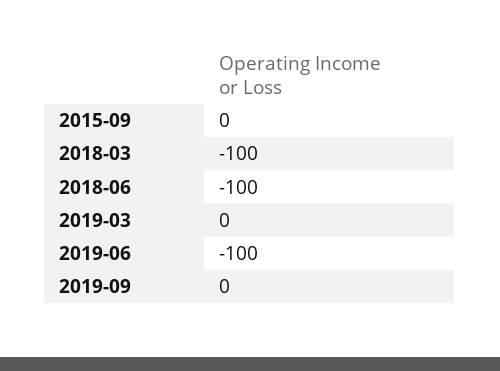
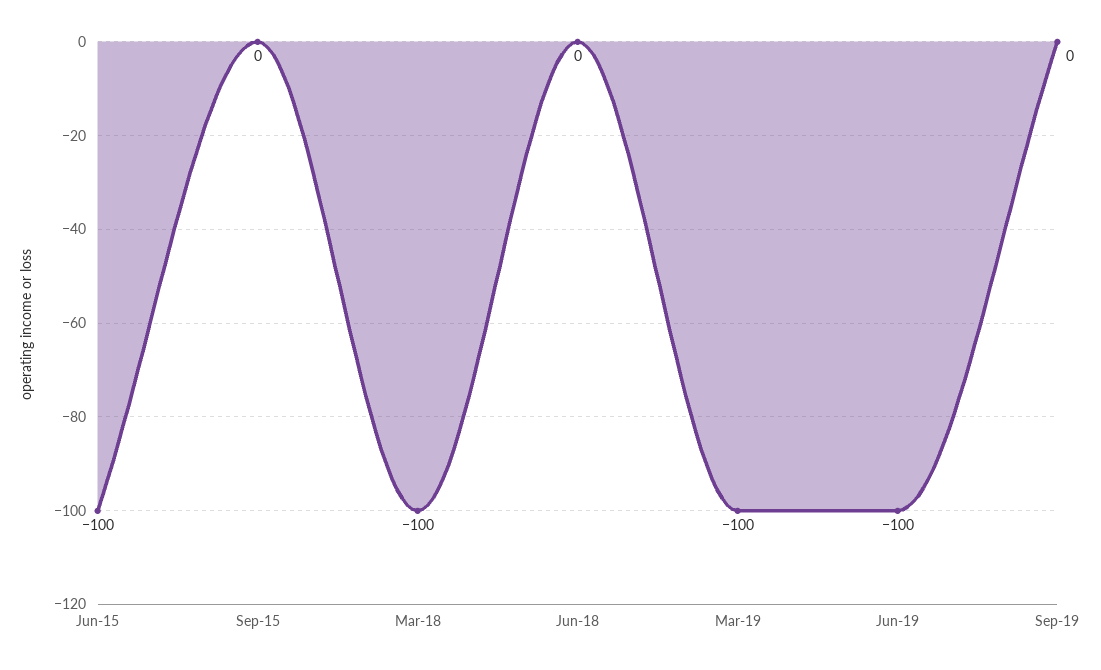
2018-06: -100 -> 0
2019-03: 0 -> -100
Jun-15: none -> -100

